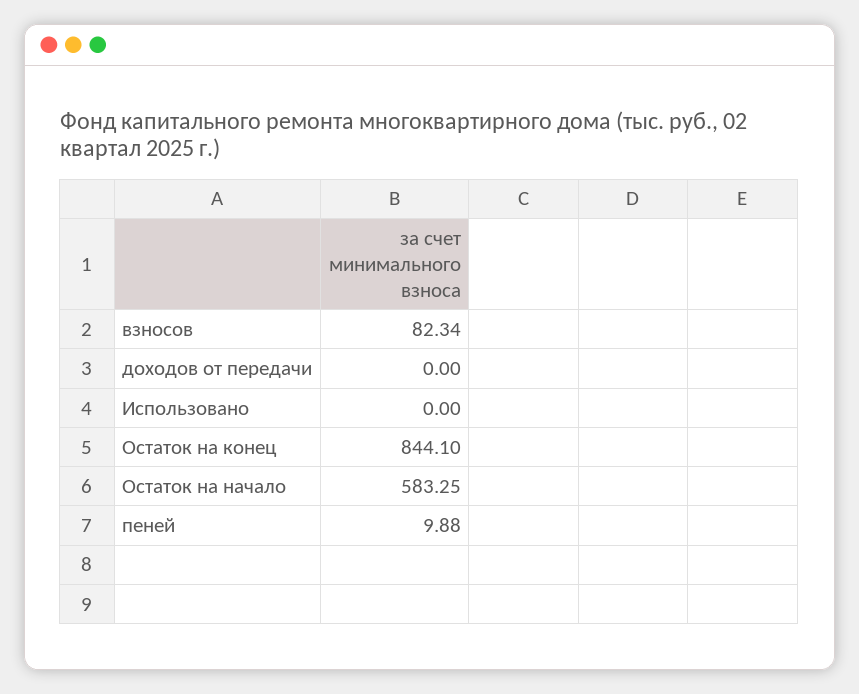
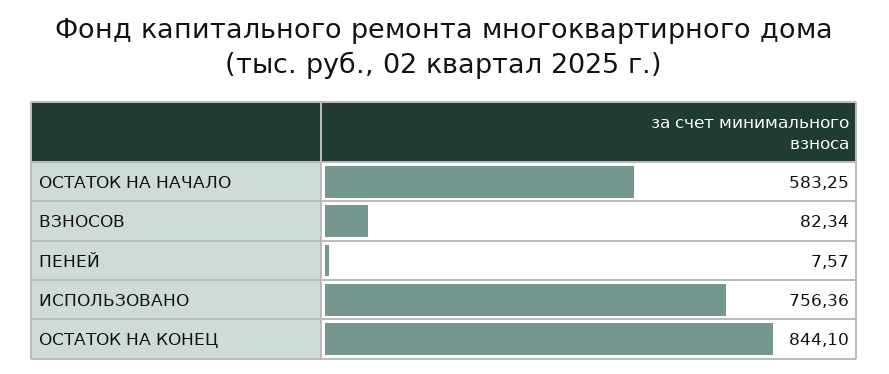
доходов от передачи: 0 -> none
Использовано: 0 -> 756.36
пеней: 9.88 -> 7.57

